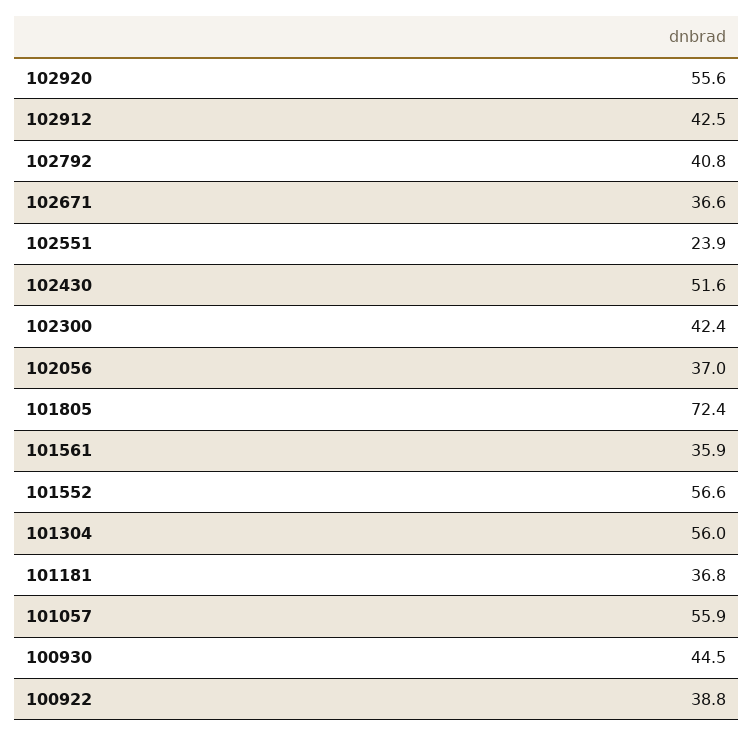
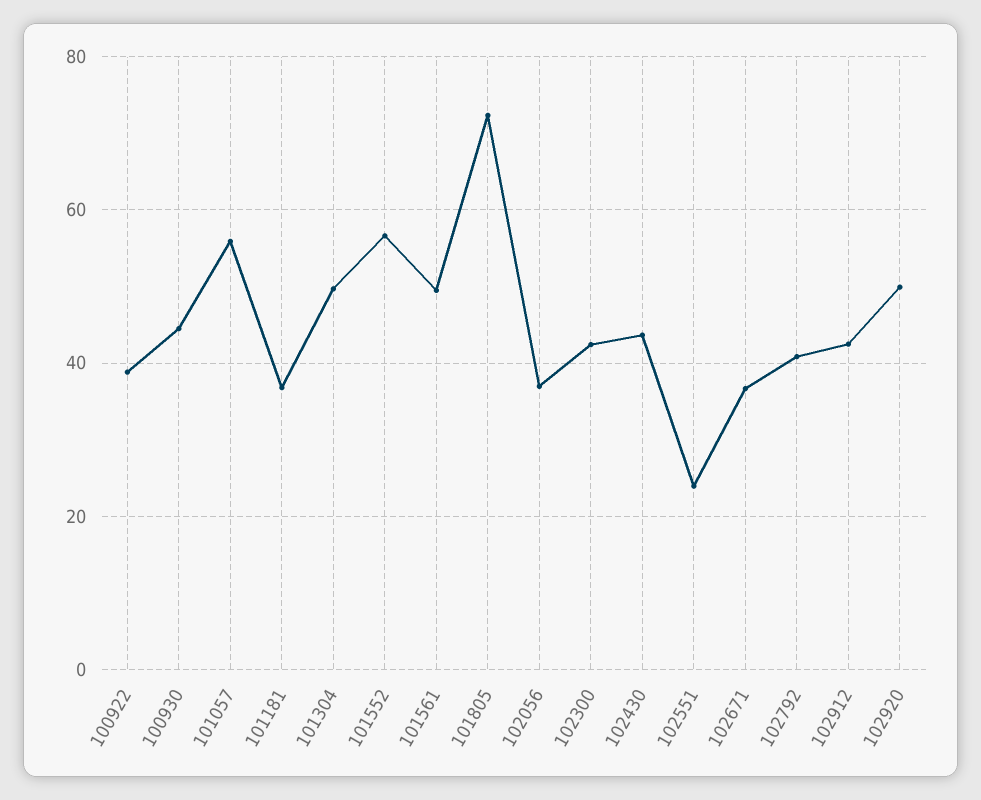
102920: 55.6 -> 50
102430: 51.6 -> 44
101561: 35.9 -> 50
101304: 56 -> 50

